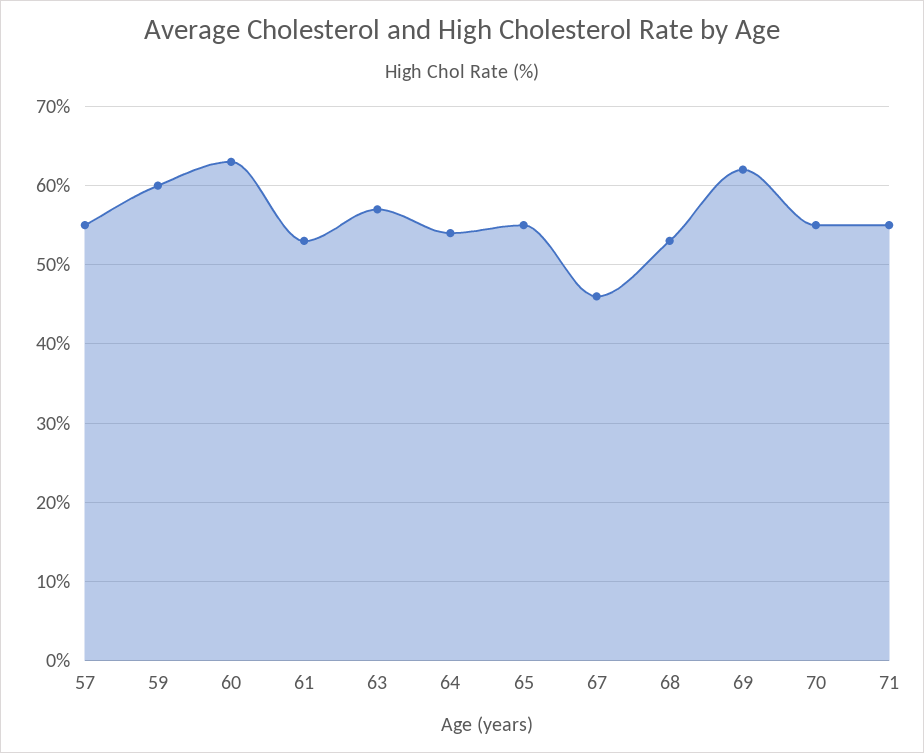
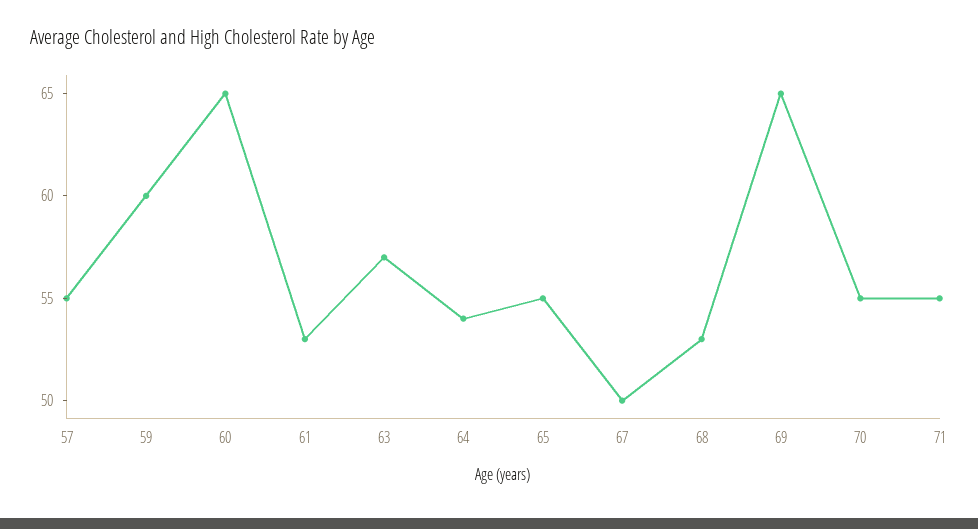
60: 63 -> 65
67: 46 -> 50
69: 62 -> 65

